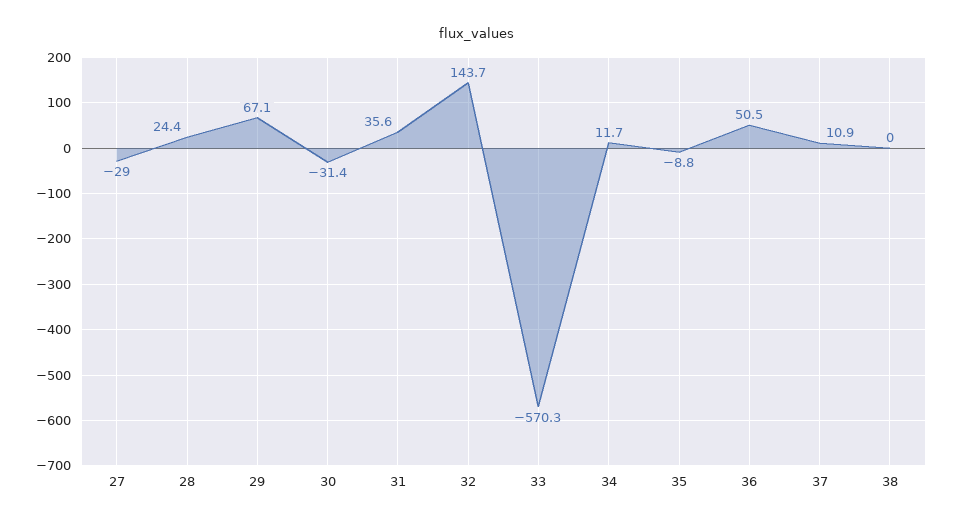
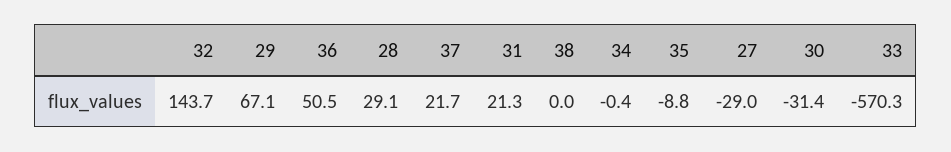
28: 24.4 -> 29.1
31: 35.6 -> 21.3
34: 11.7 -> -0.4
37: 10.9 -> 21.7

